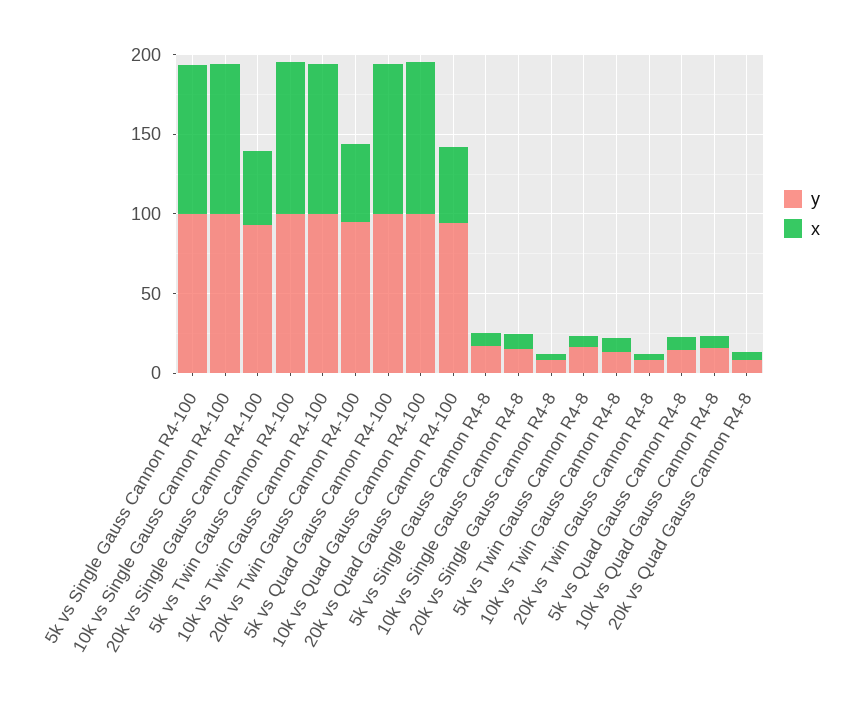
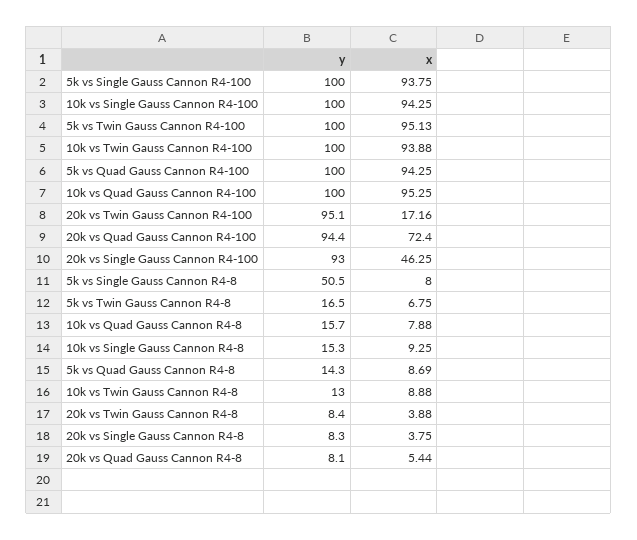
x, 20k vs Twin Gauss Cannon R4-100: 50 -> 17.16
x, 20k vs Quad Gauss Cannon R4-100: 50 -> 72.4
y, 5k vs Single Gauss Cannon R4-8: 20 -> 50.5

